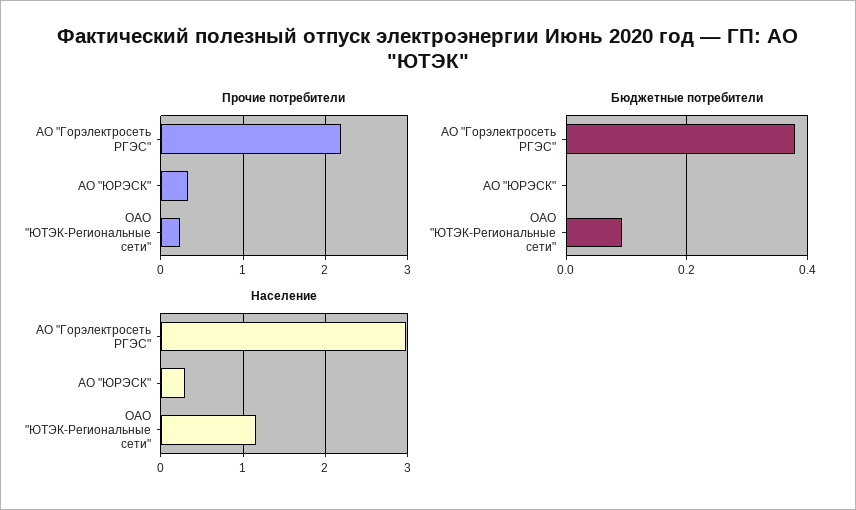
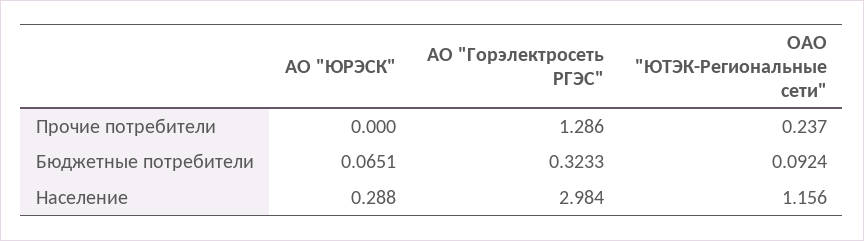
Прочие потребители, АО "Горэлектросеть РГЭС": 2.2 -> 1.286
Прочие потребители, АО "ЮРЭСК": 0.3 -> 0
Бюджетные потребители, АО "Горэлектросеть РГЭС": 0.38 -> 0.3233
Бюджетные потребители, АО "ЮРЭСК": 0 -> 0.0651

